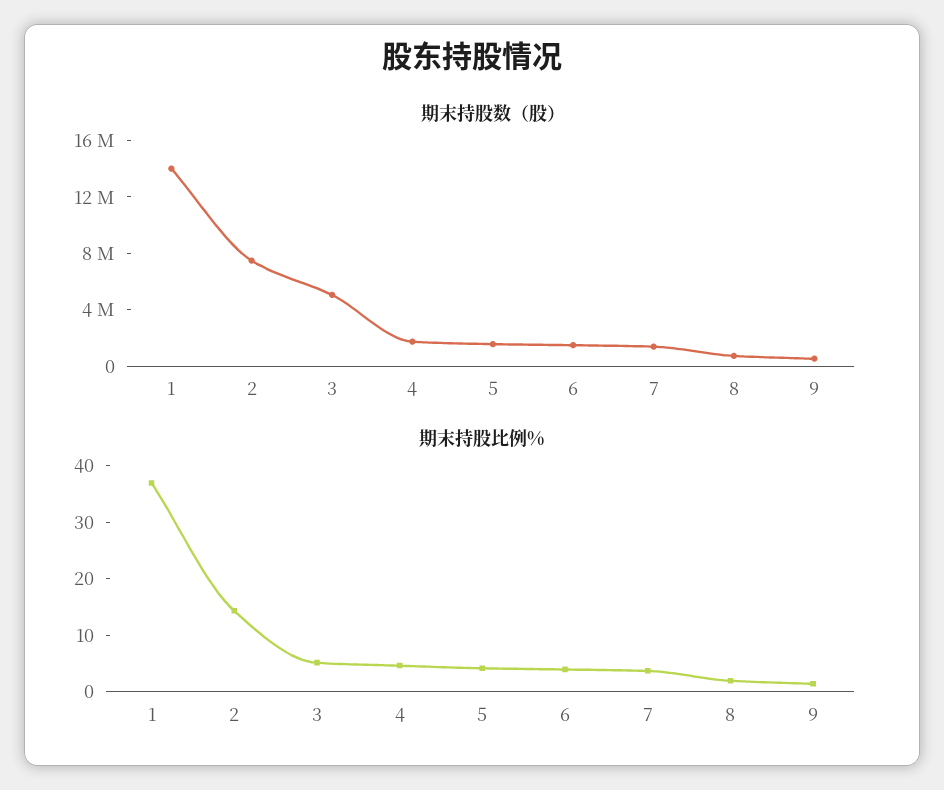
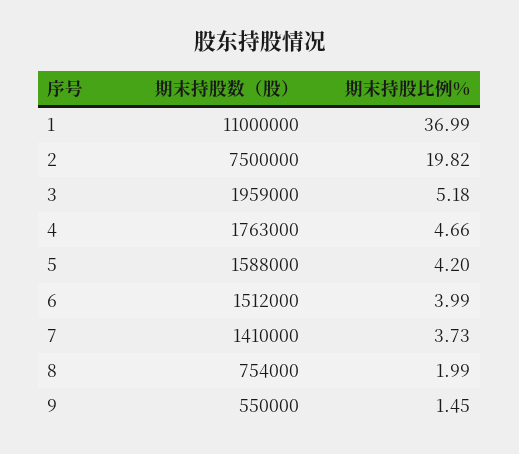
期末持股数（股）, 1: 14000000 -> 11000000
期末持股数（股）, 3: 5000000 -> 1959000
期末持股比例%, 2: 14 -> 19.82

